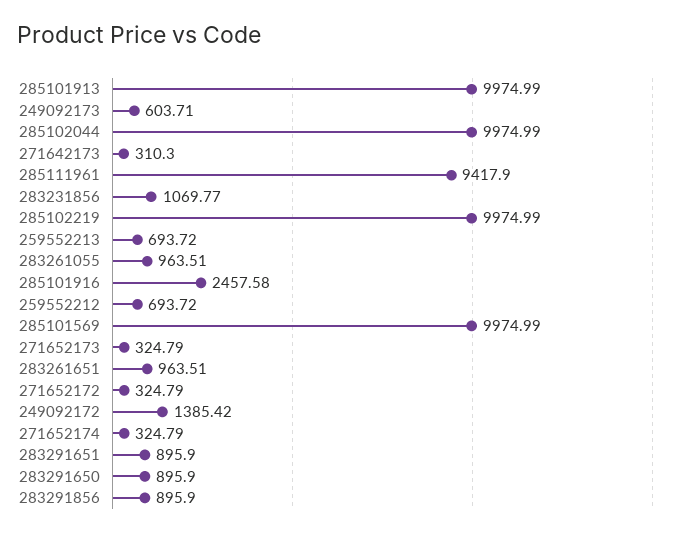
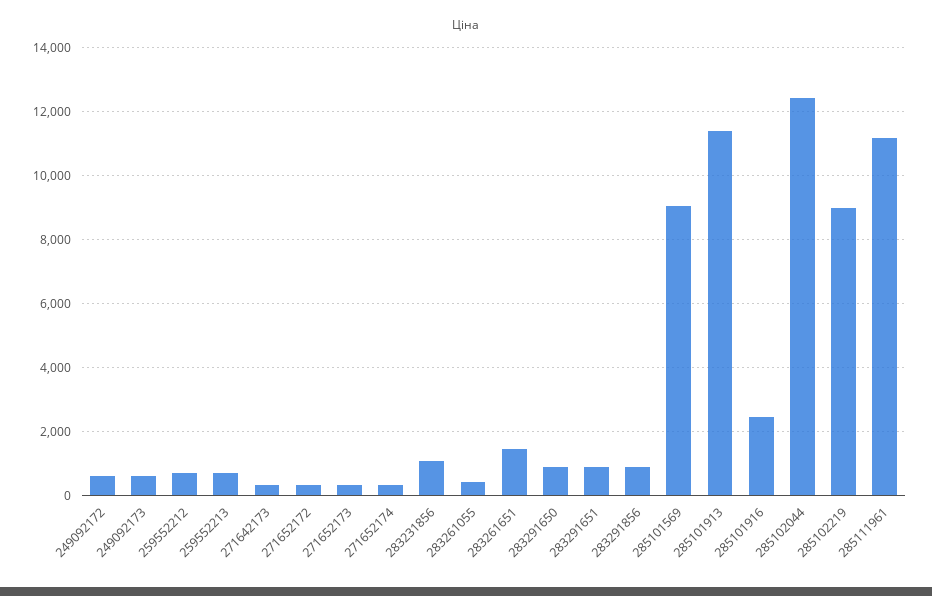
285101913: 9974.99 -> 11400
285102044: 9974.99 -> 12400
285111961: 9417.9 -> 11200
285102219: 9974.99 -> 9000
283261055: 963.51 -> 400
285101569: 9974.99 -> 9000
283261651: 963.51 -> 1400
249092172: 1385.42 -> 600

